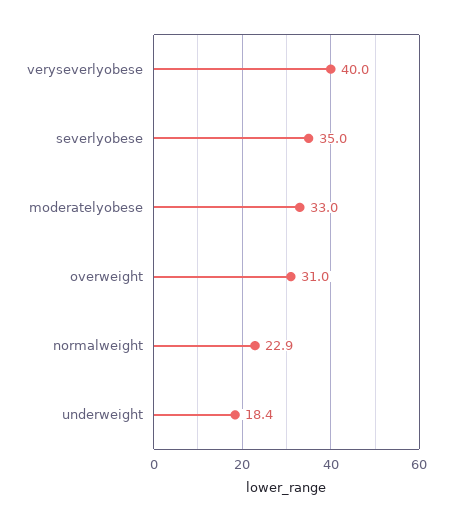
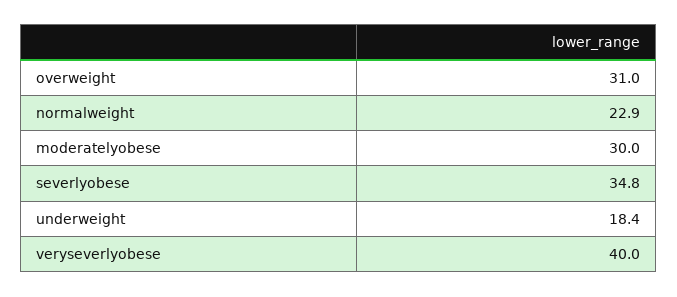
severlyobese: 35 -> 34.8
moderatelyobese: 33 -> 30

